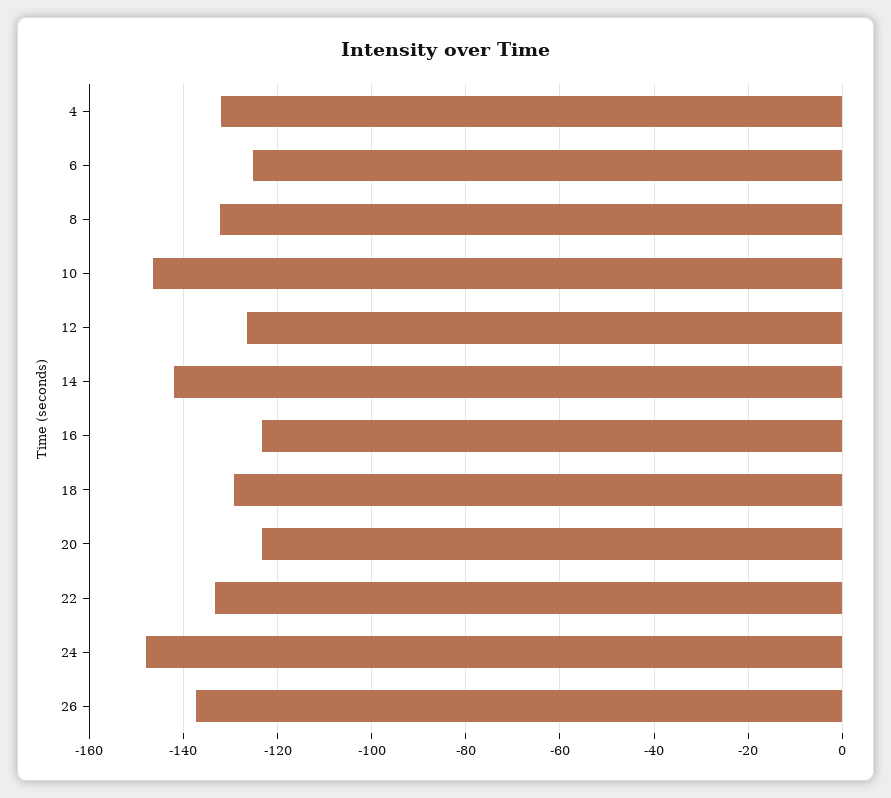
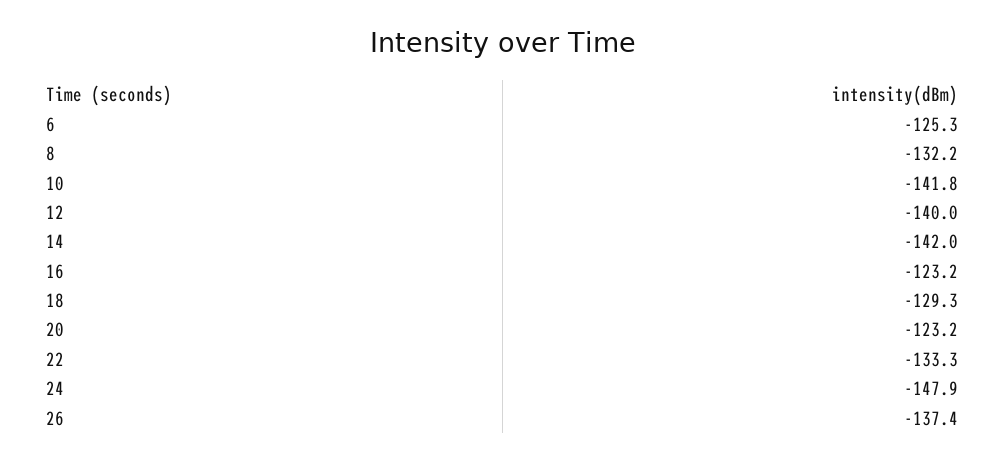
4: -132 -> none
10: -146 -> -141.8
12: -126 -> -140

